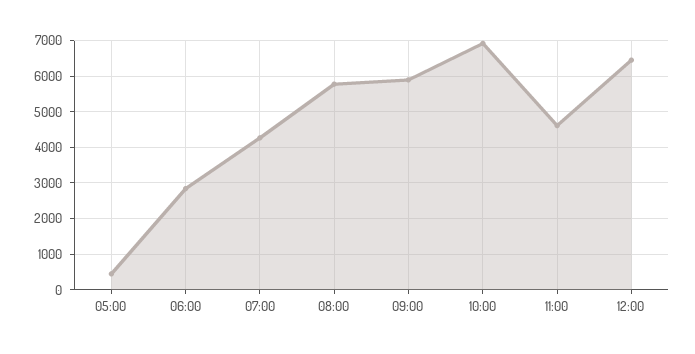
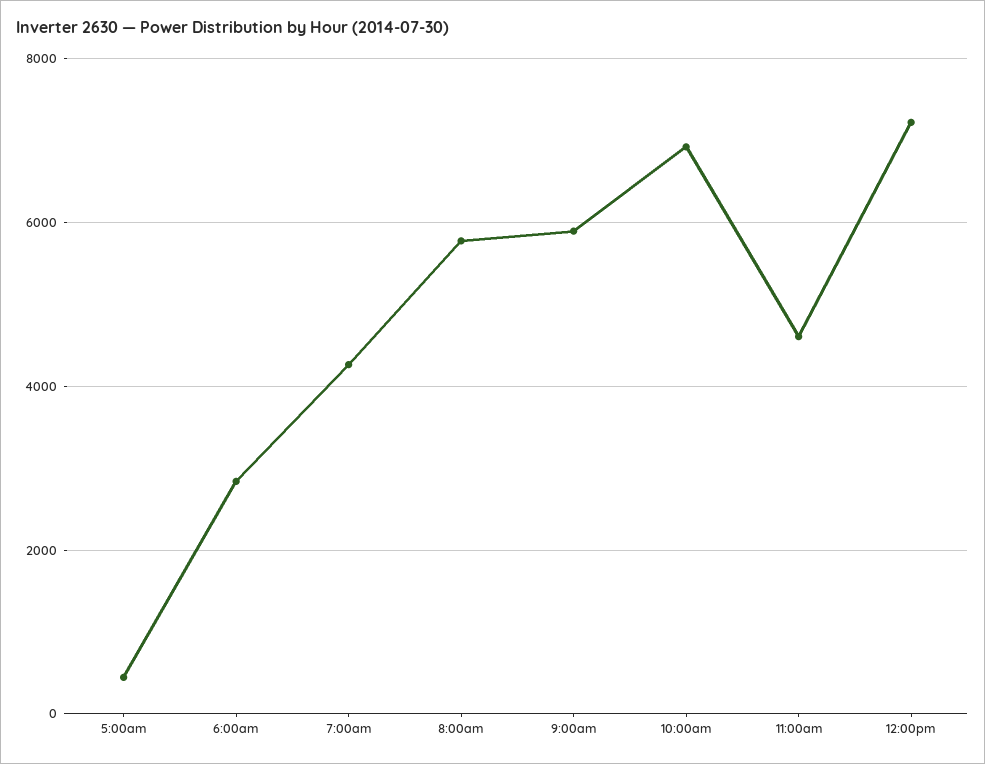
12:00: 6400 -> 7200

